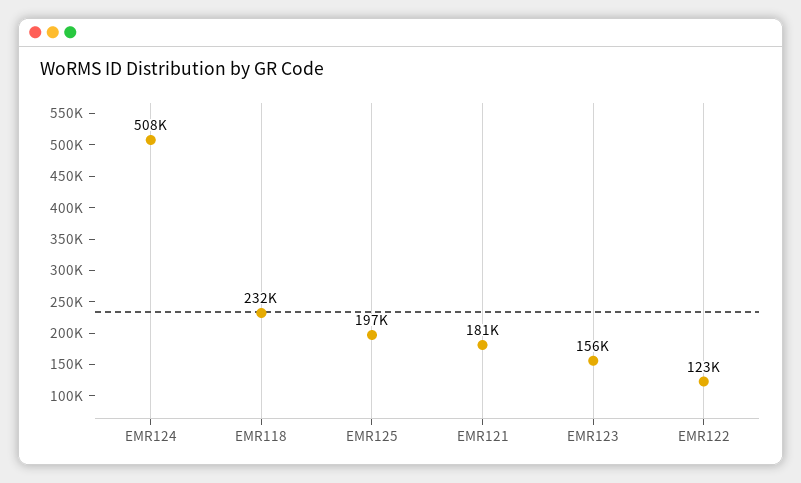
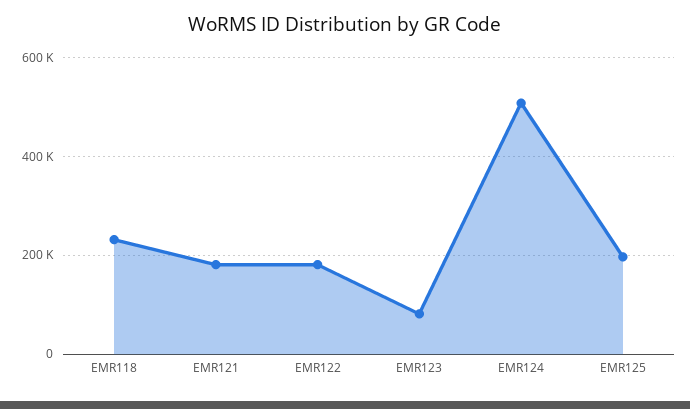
EMR123: 156000 -> 80000
EMR122: 123000 -> 180000

